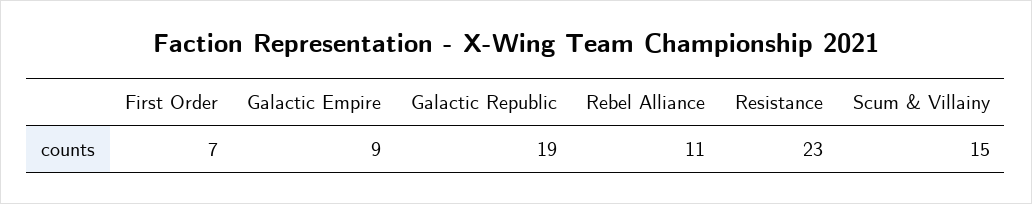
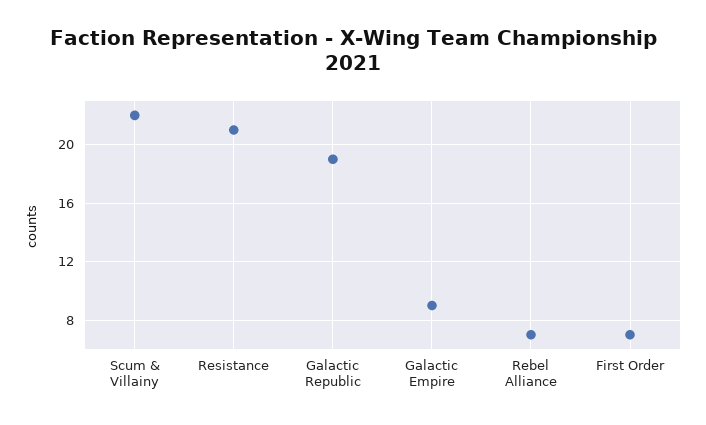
Rebel Alliance: 11 -> 7
Resistance: 23 -> 21
Scum & Villainy: 15 -> 22

